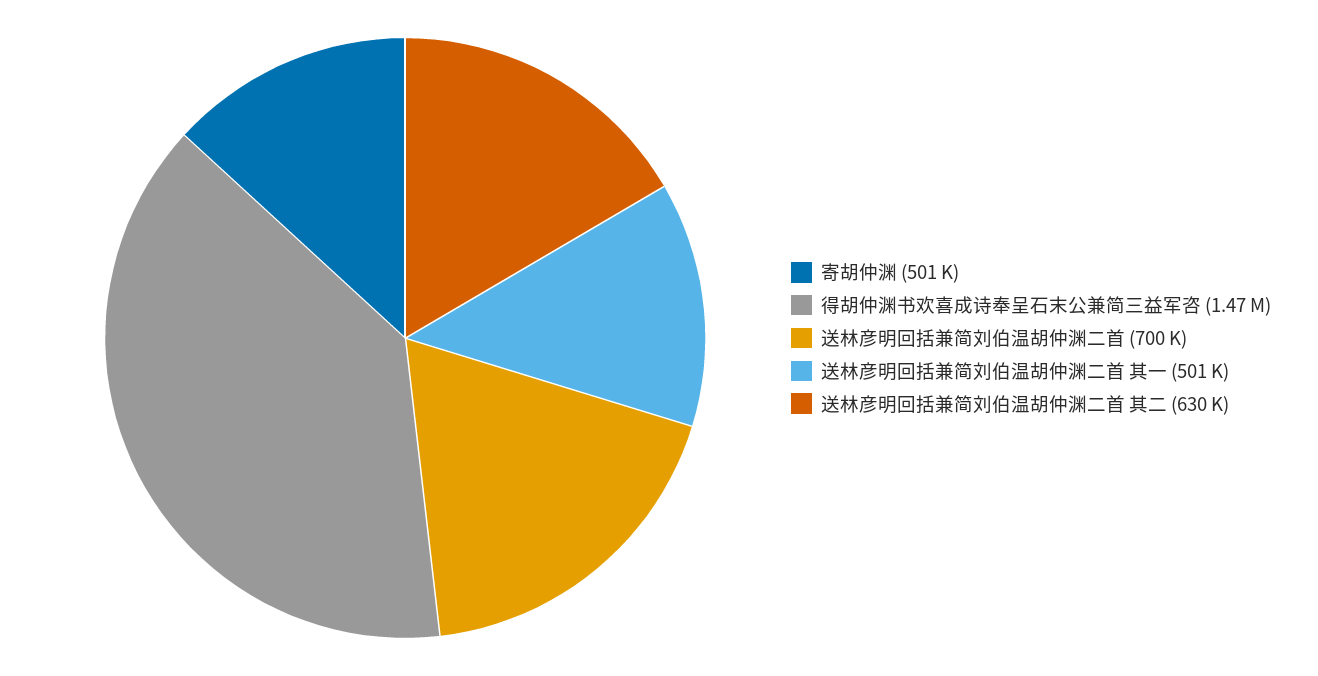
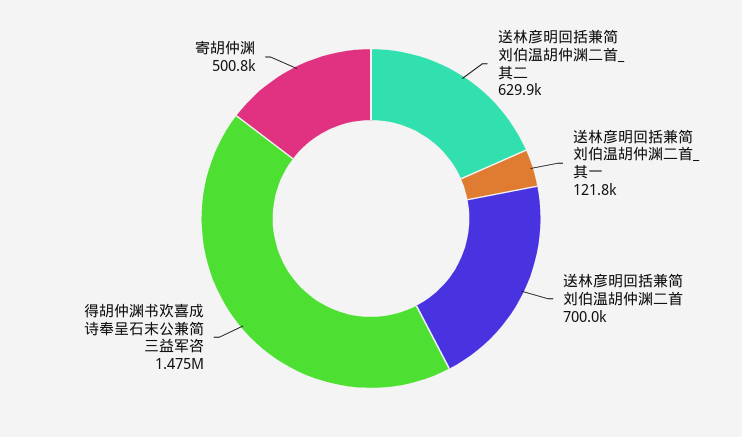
送林彦明回括兼简刘伯温胡仲渊二首 其一: 501000 -> 121800

